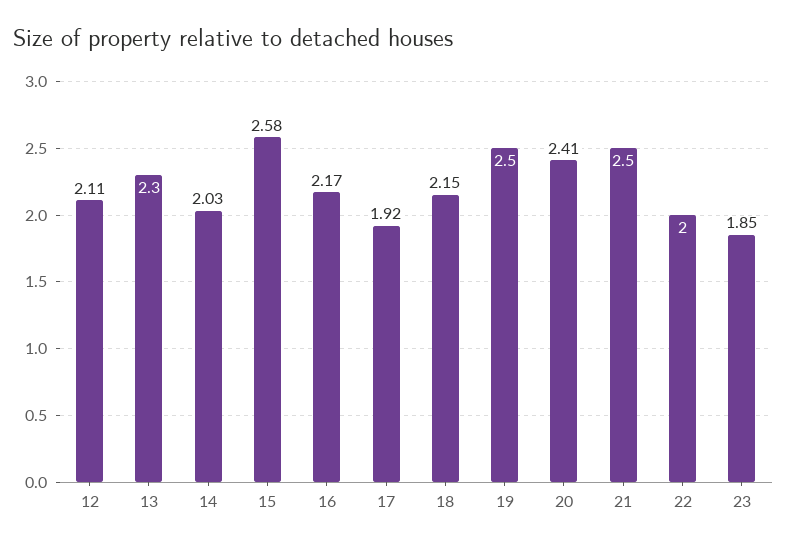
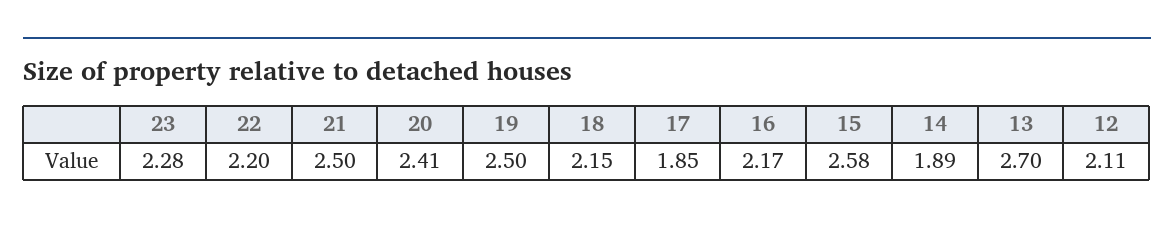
13: 2.3 -> 2.7
14: 2.03 -> 1.89
17: 1.92 -> 1.85
22: 2 -> 2.2
23: 1.85 -> 2.28

